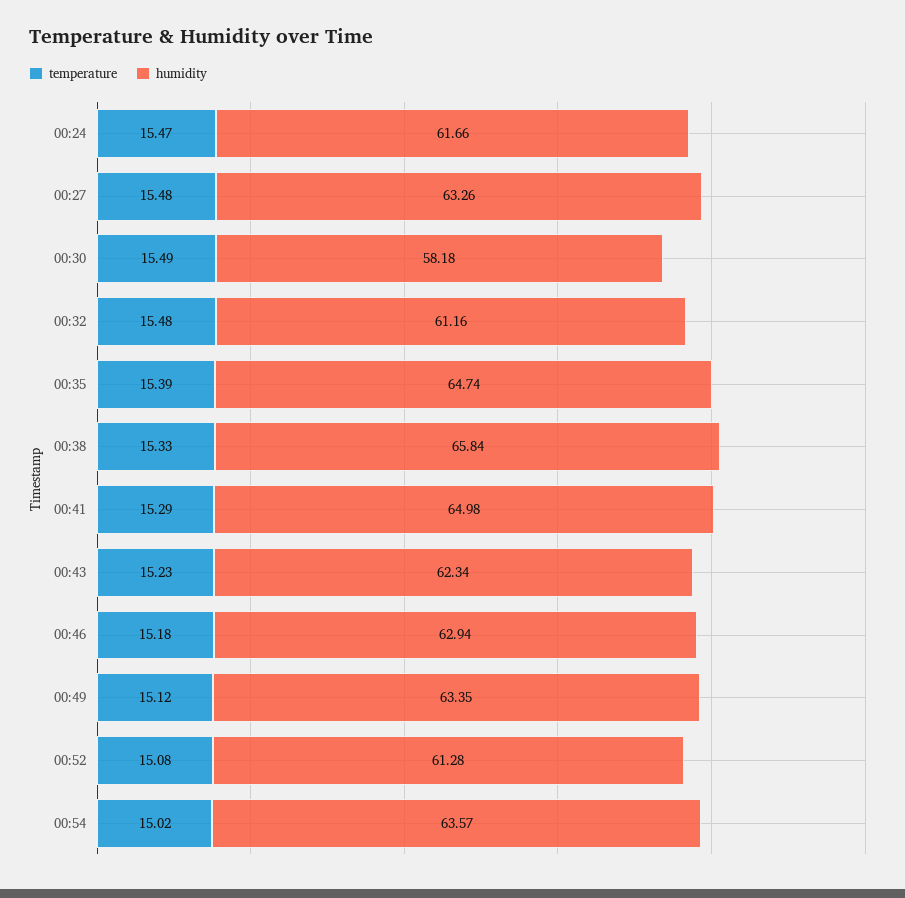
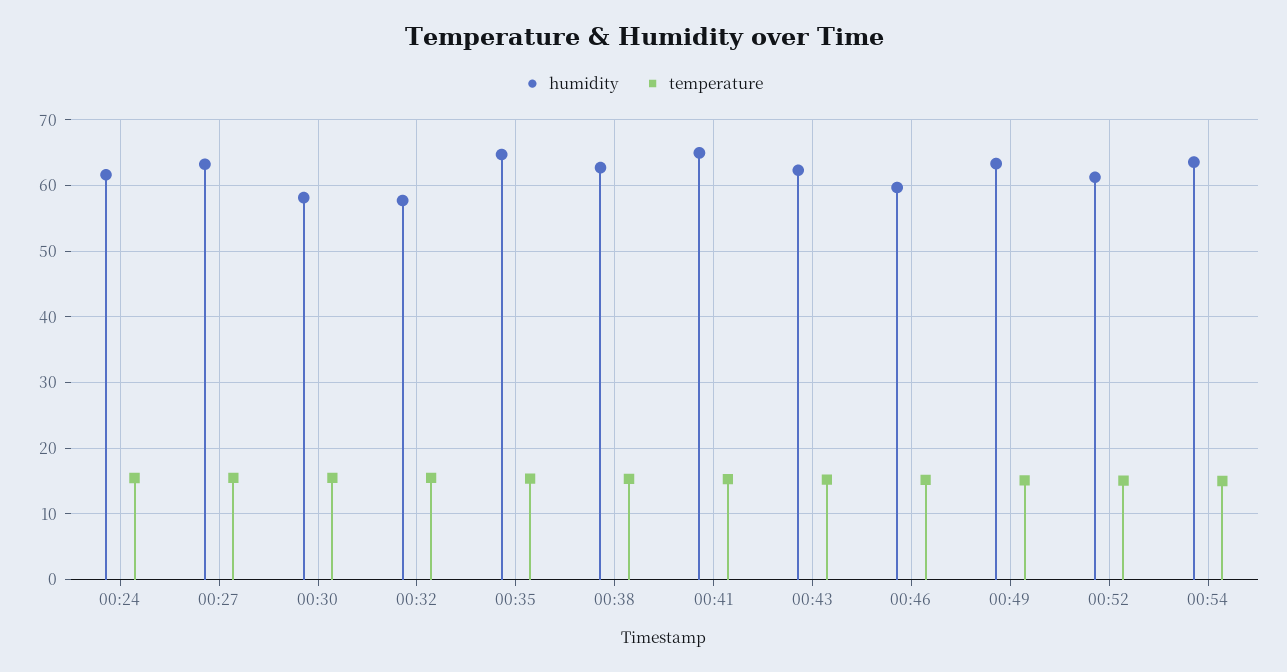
humidity, 00:32: 61.16 -> 58
humidity, 00:38: 65.84 -> 63
humidity, 00:46: 62.94 -> 60

